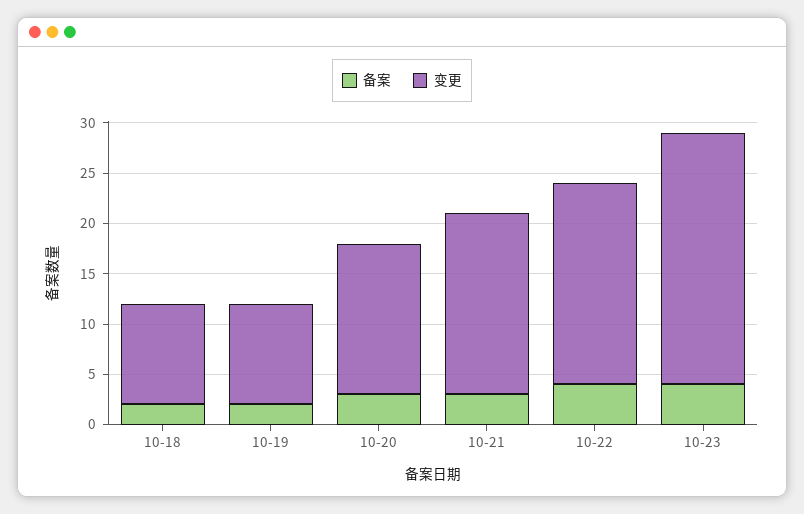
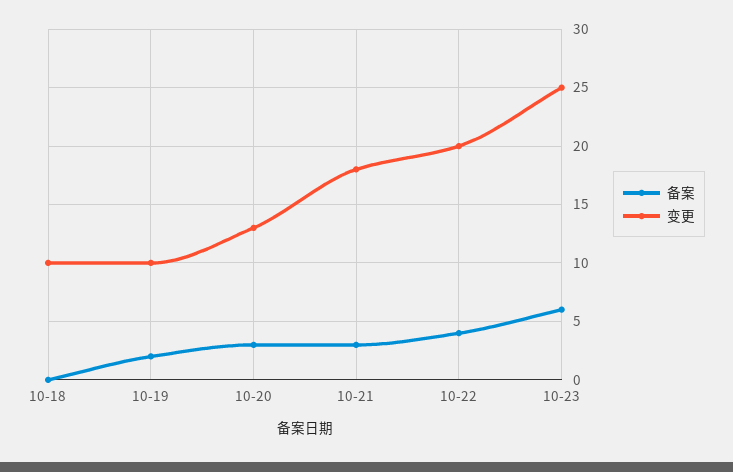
备案, 10-18: 2 -> 0
变更, 10-20: 15 -> 13
备案, 10-23: 4 -> 6

